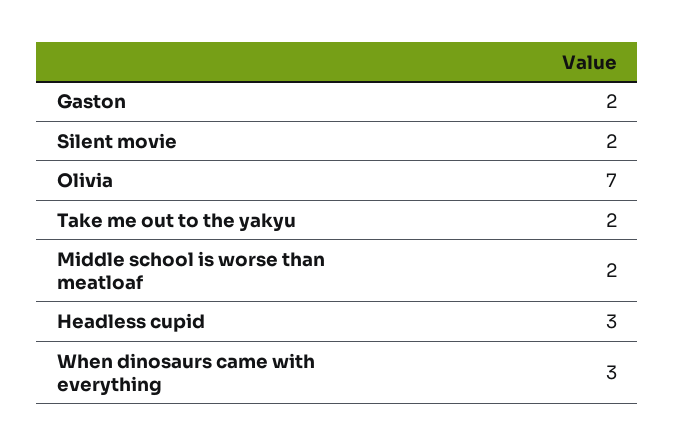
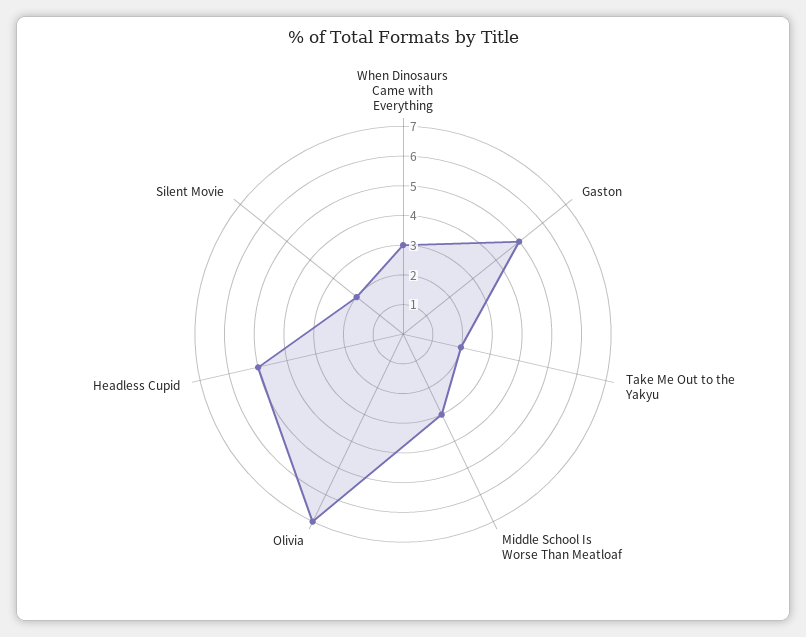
Gaston: 2 -> 5
Middle school is worse than meatloaf: 2 -> 3
Headless cupid: 3 -> 5

